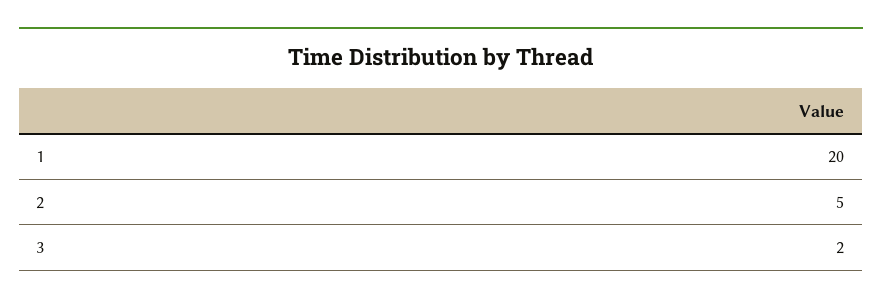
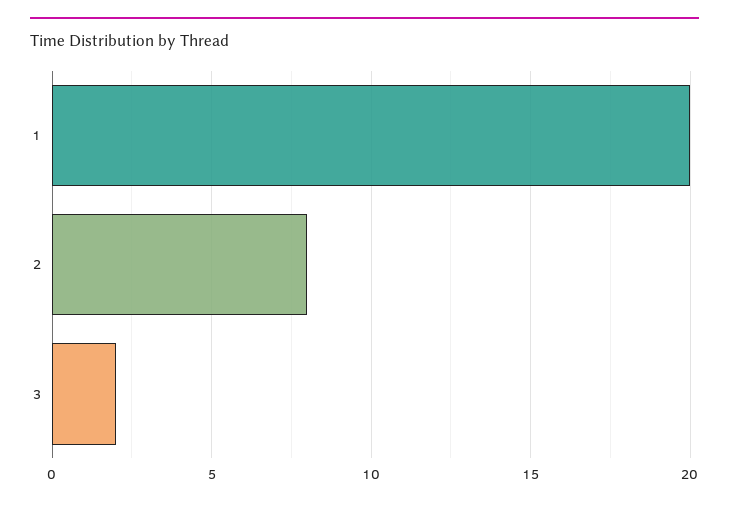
2: 5 -> 8

